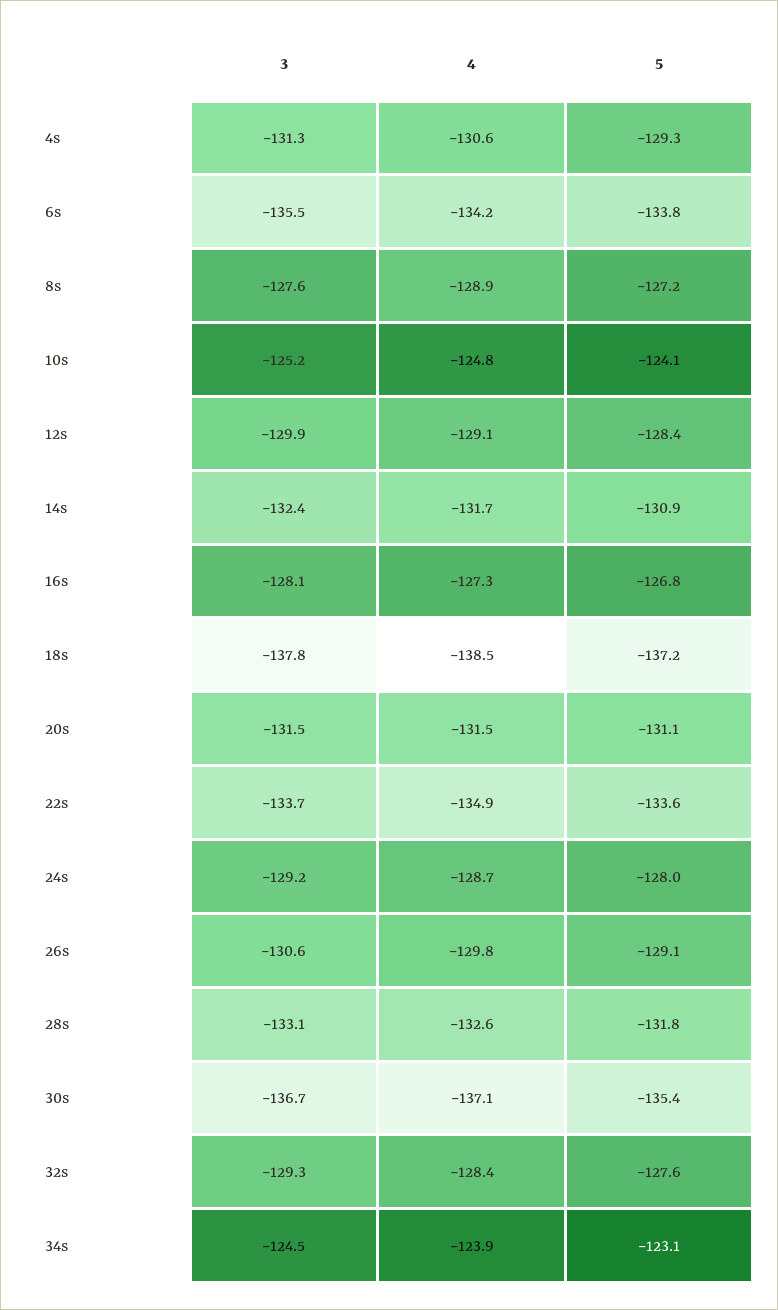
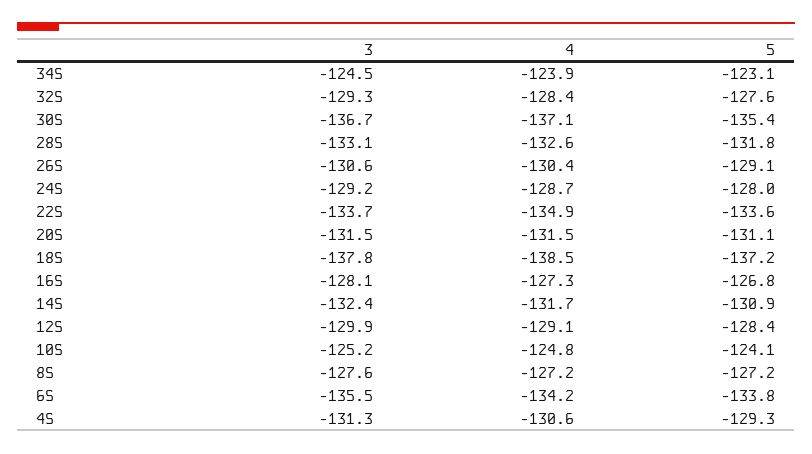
4, 8s: -128.9 -> -127.2
4, 26s: -129.8 -> -130.4

